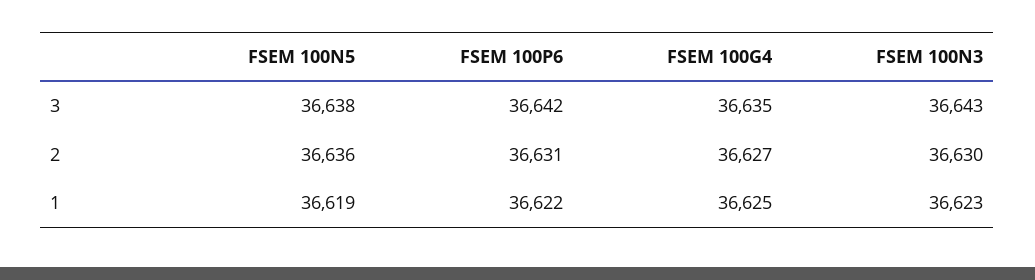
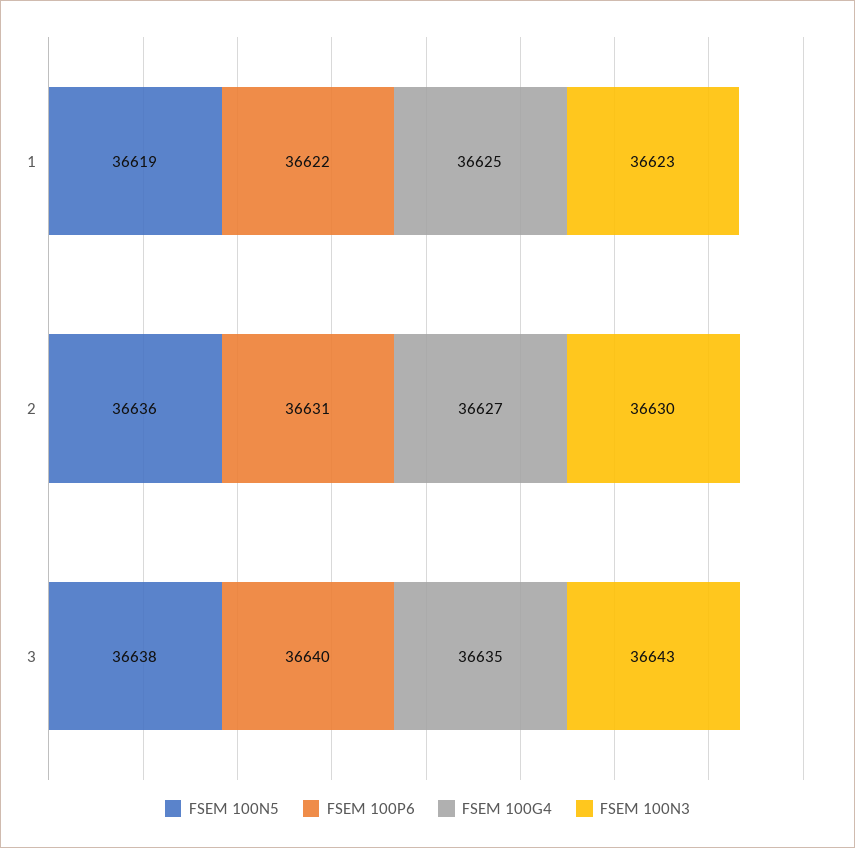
FSEM 100P6, 3: 36642 -> 36640

